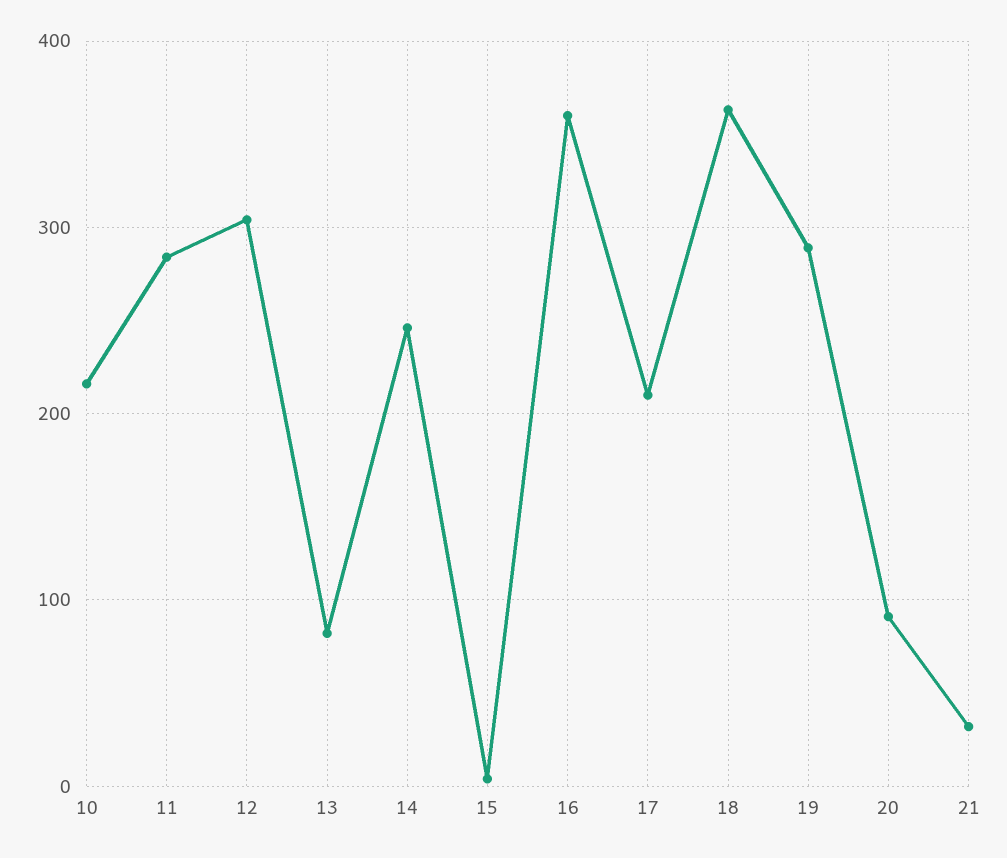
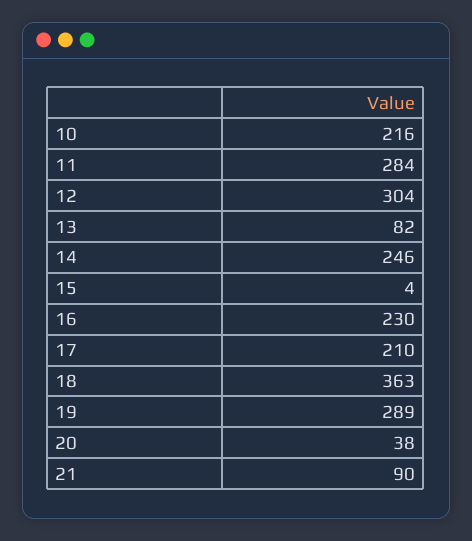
16: 360 -> 230
20: 90 -> 38
21: 30 -> 90

